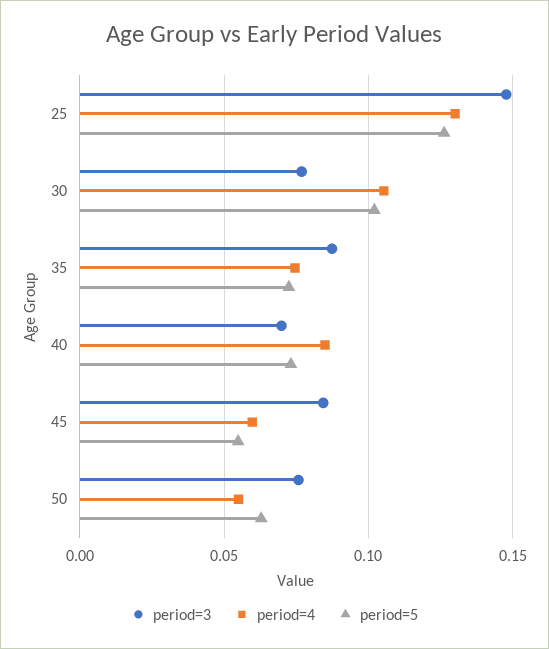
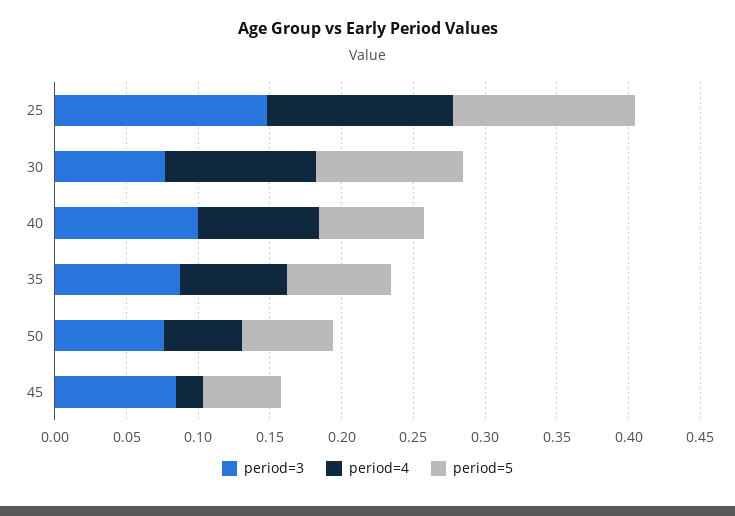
period=3, 40: 0.07 -> 0.1
period=4, 45: 0.06 -> 0.02

